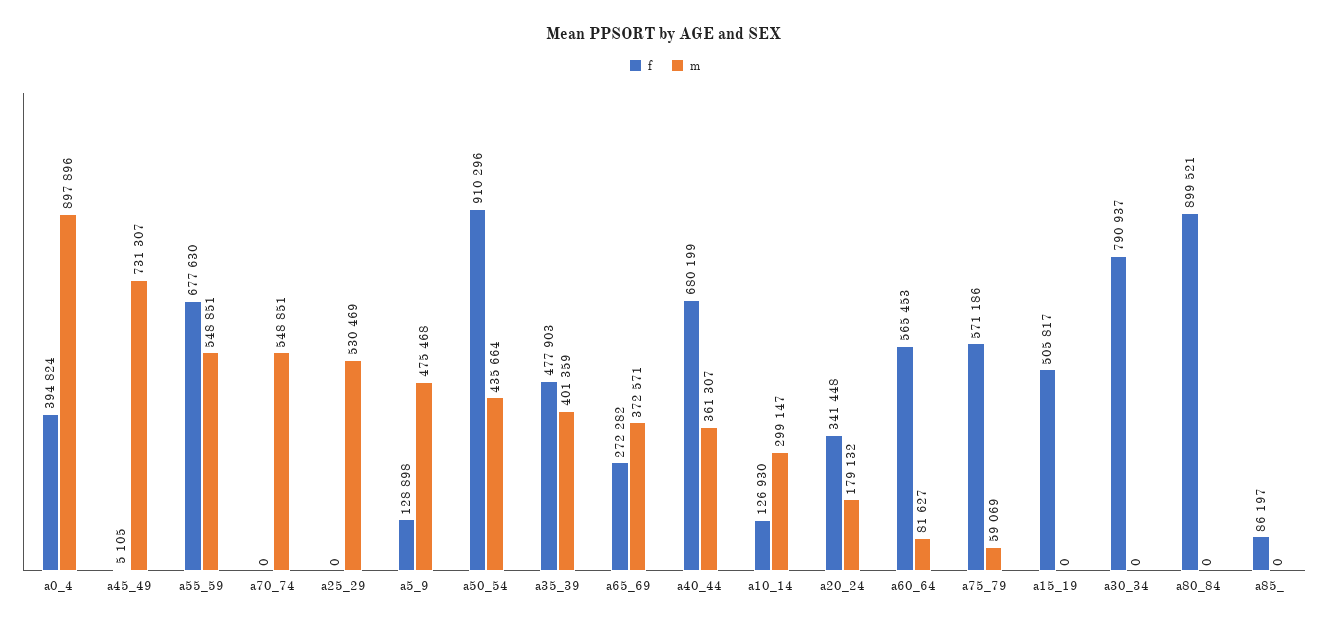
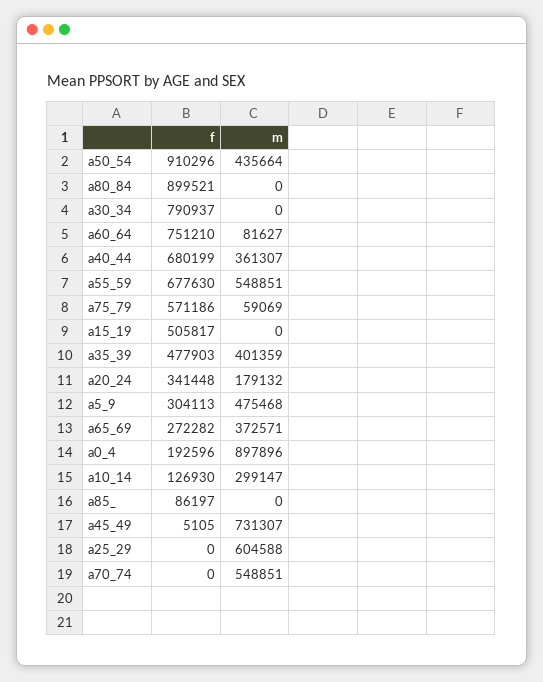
f, a0_4: 394824 -> 192596
m, a25_29: 530469 -> 604588
f, a5_9: 128898 -> 304113
f, a60_64: 565453 -> 751210

